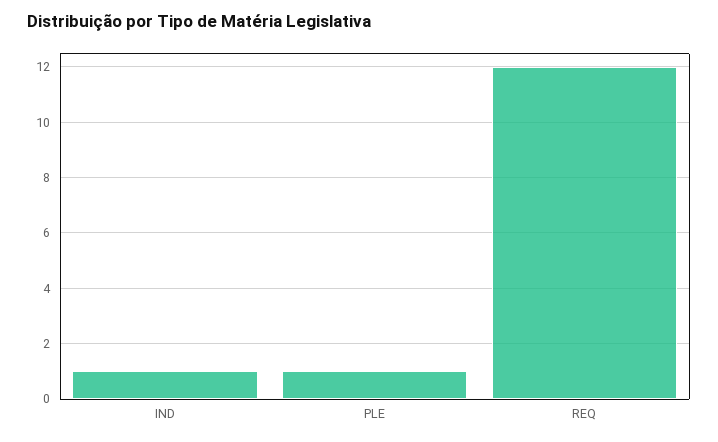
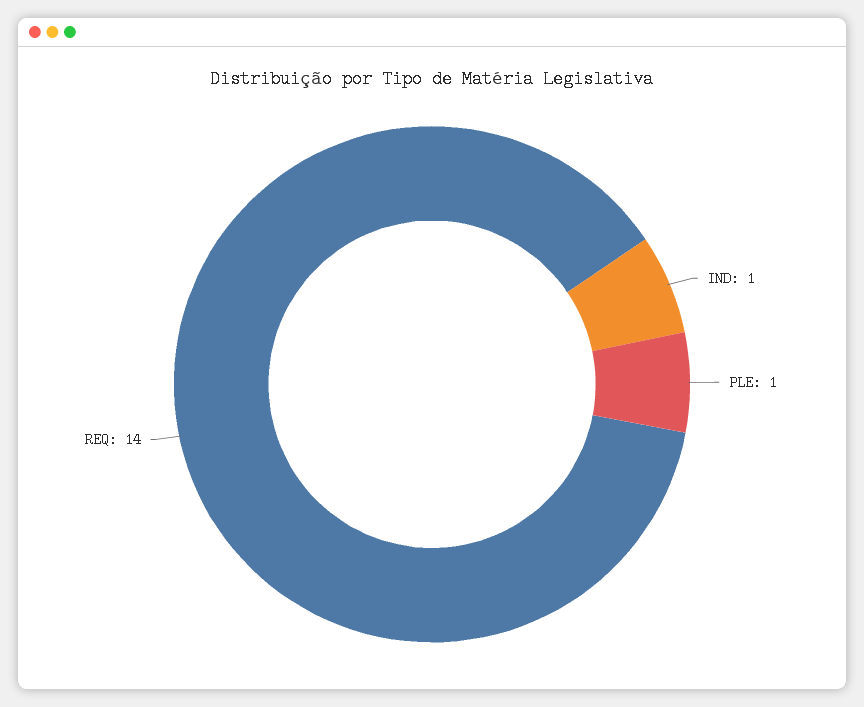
REQ: 12 -> 14

